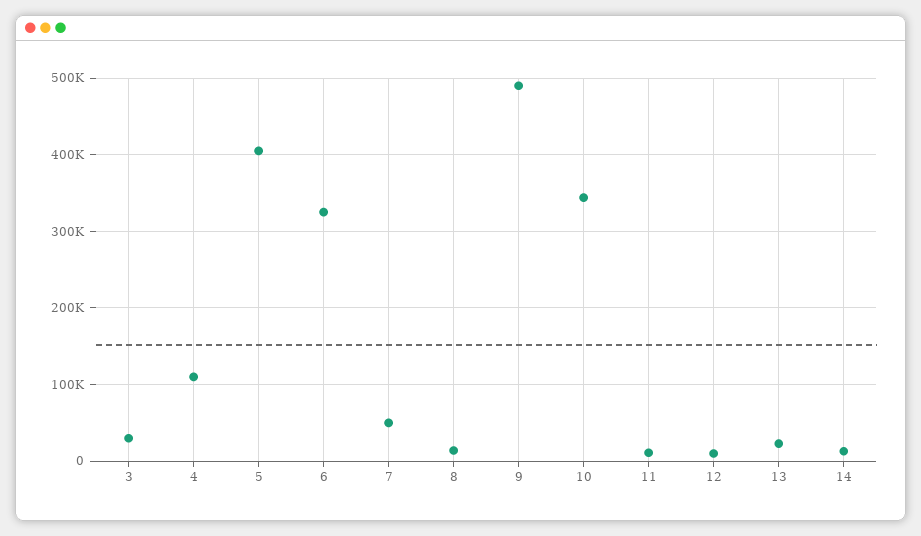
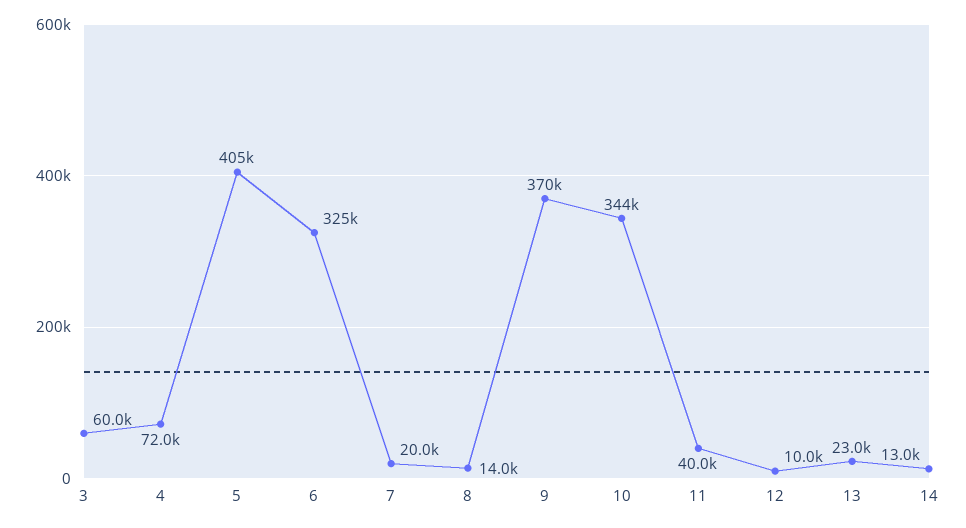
3: 30000 -> 60000
4: 110000 -> 72000
7: 50000 -> 20000
9: 490000 -> 370000
11: 10000 -> 40000

